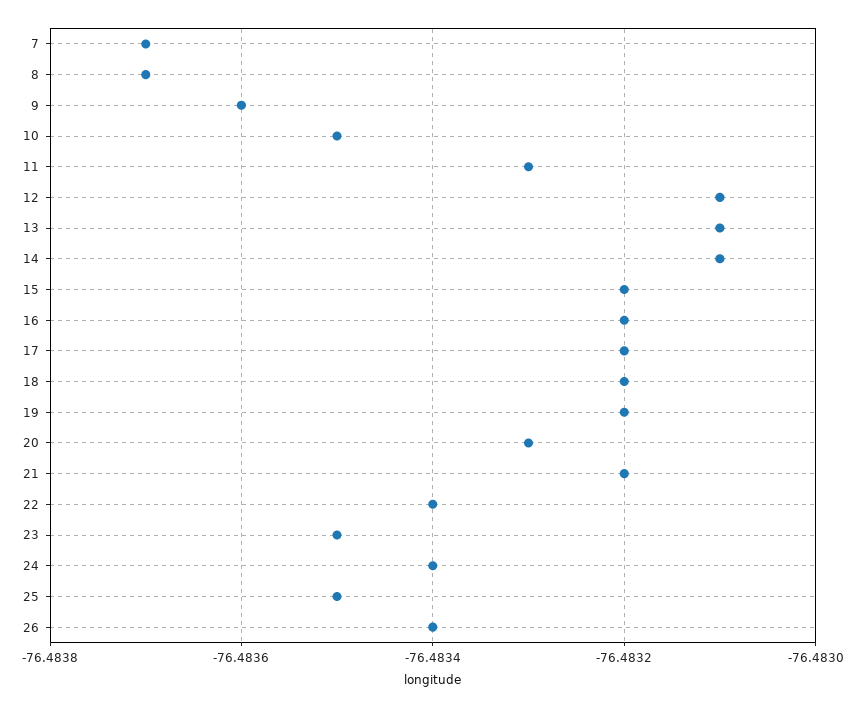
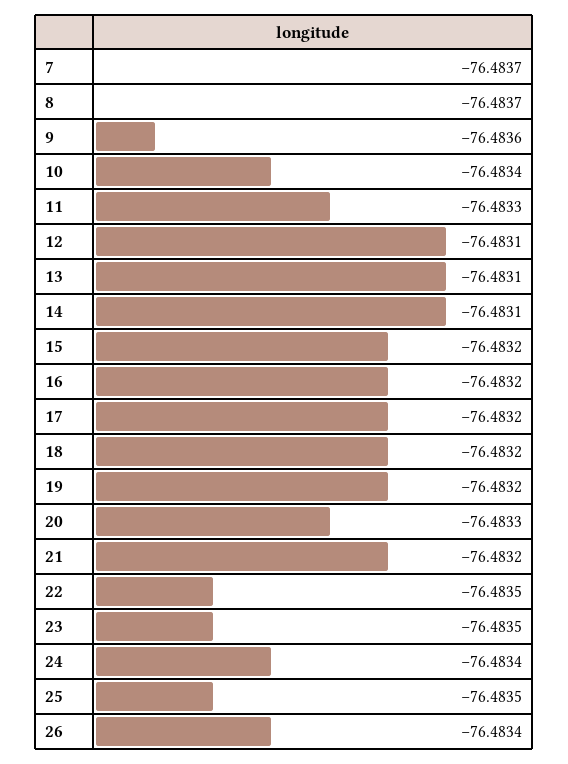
10: -76.4835 -> -76.4834
22: -76.4834 -> -76.4835

